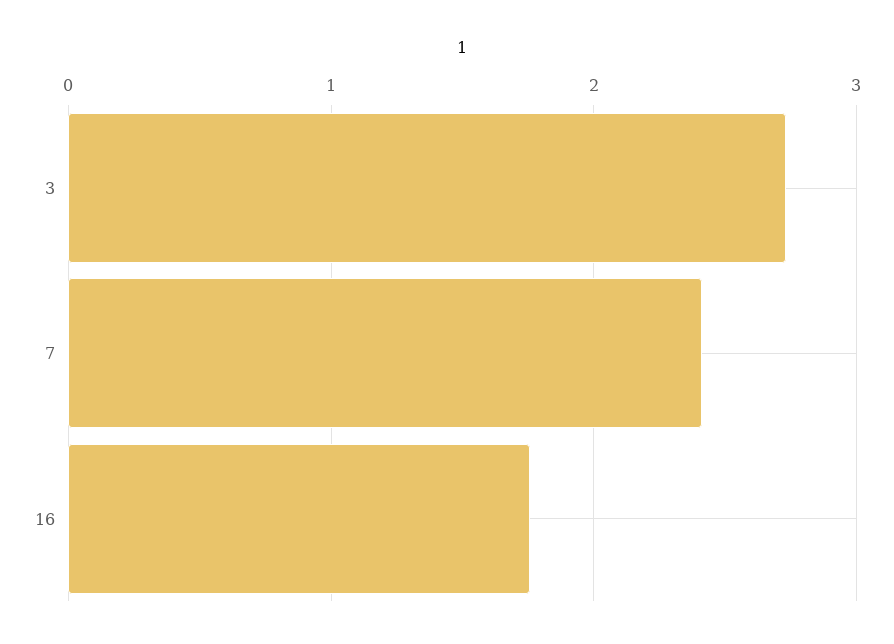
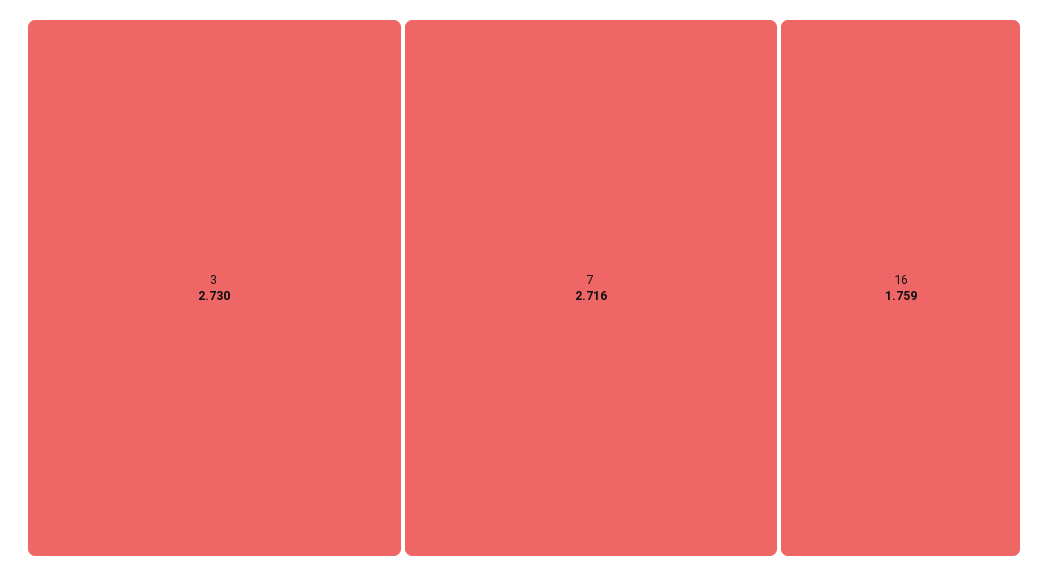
7: 2.4 -> 2.716

